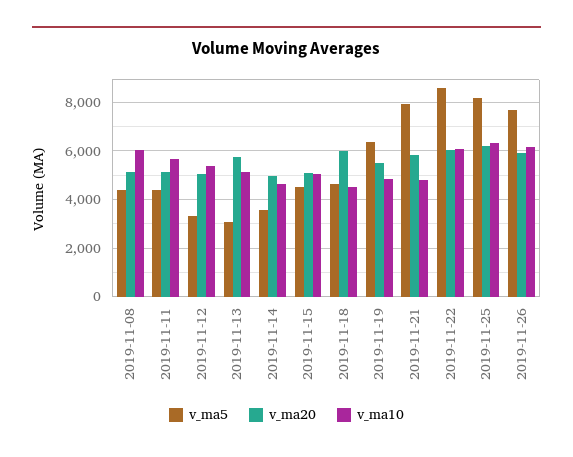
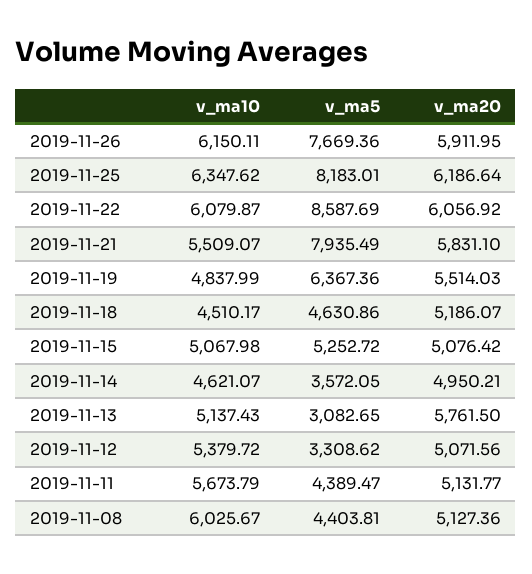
v_ma5, 2019-11-15: 4500 -> 5252.72
v_ma20, 2019-11-18: 6000 -> 5186.07
v_ma10, 2019-11-21: 4750 -> 5509.07

